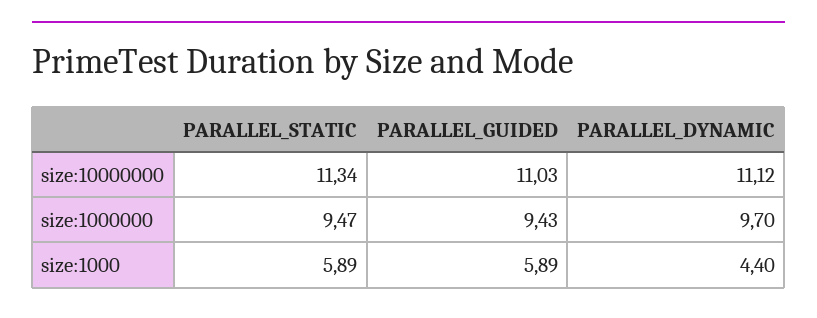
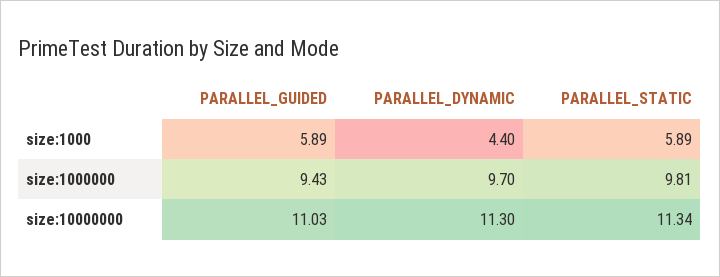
PARALLEL_DYNAMIC, size:10000000: 11.12 -> 11.3
PARALLEL_STATIC, size:1000000: 9.47 -> 9.81

